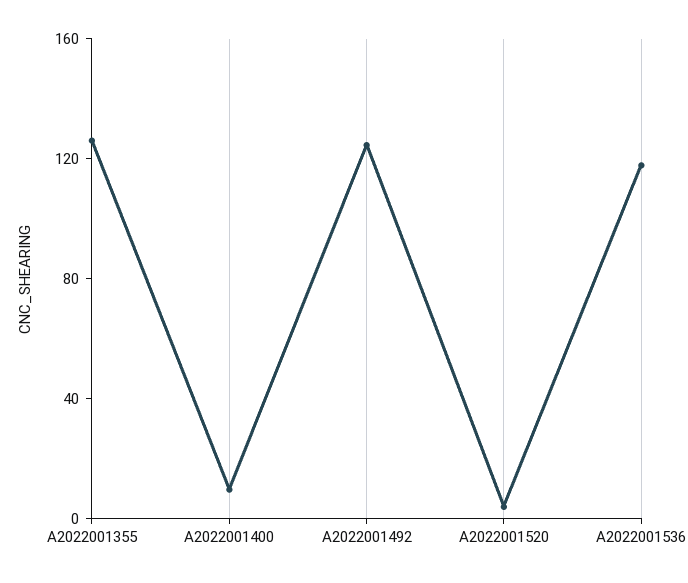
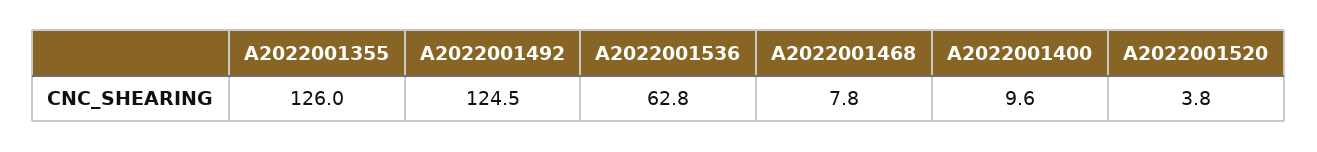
A2022001536: 120 -> 62.8
A2022001468: none -> 7.8

